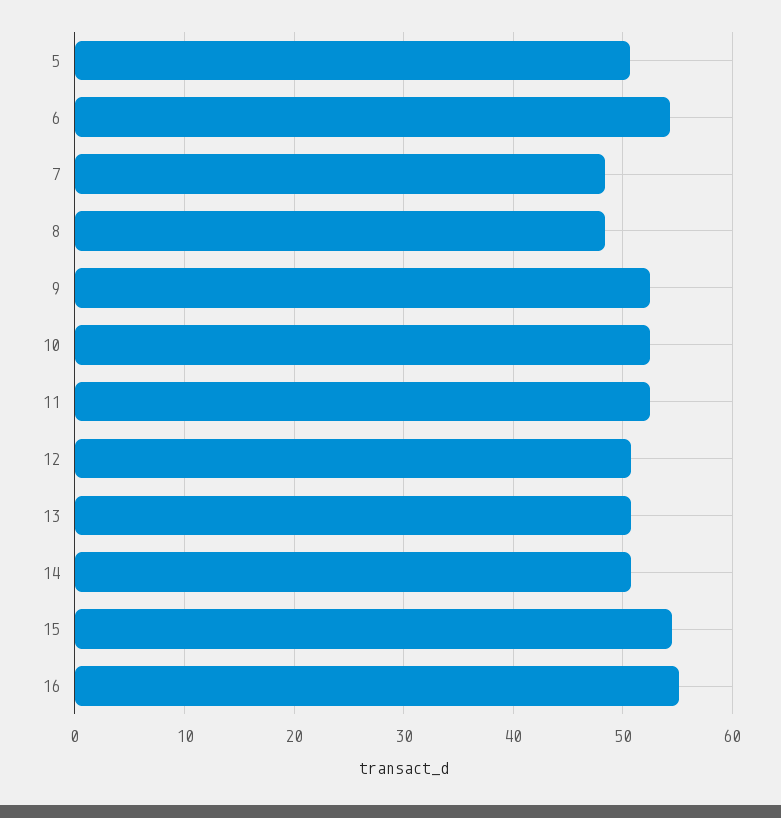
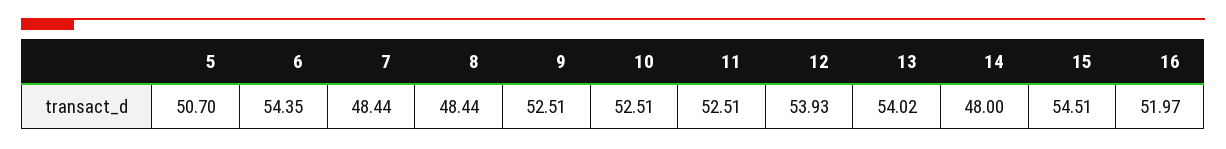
12: 51 -> 53.93
13: 51 -> 54.02
14: 51 -> 48
16: 55 -> 51.97

